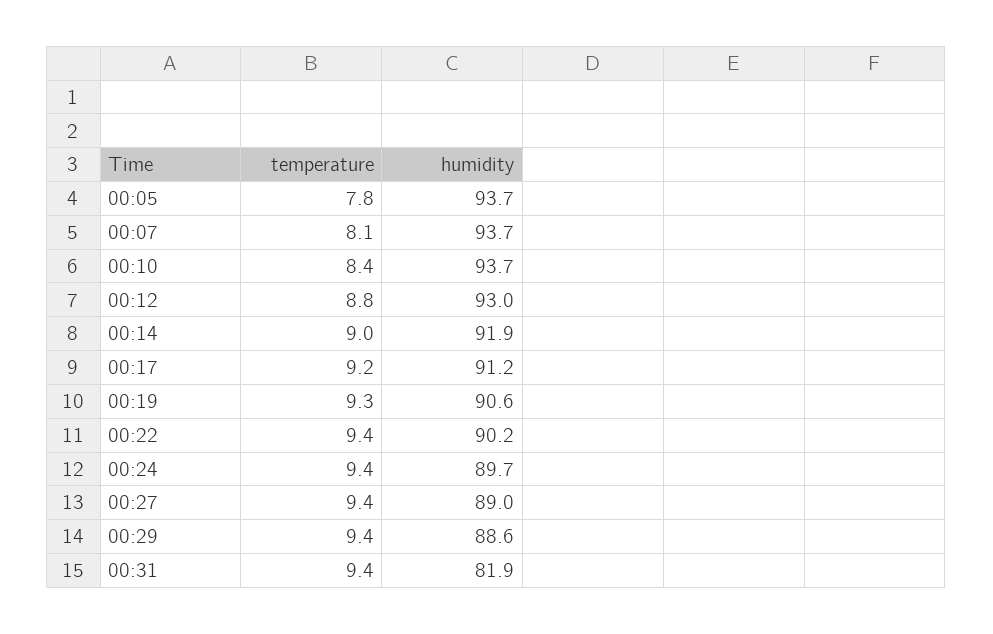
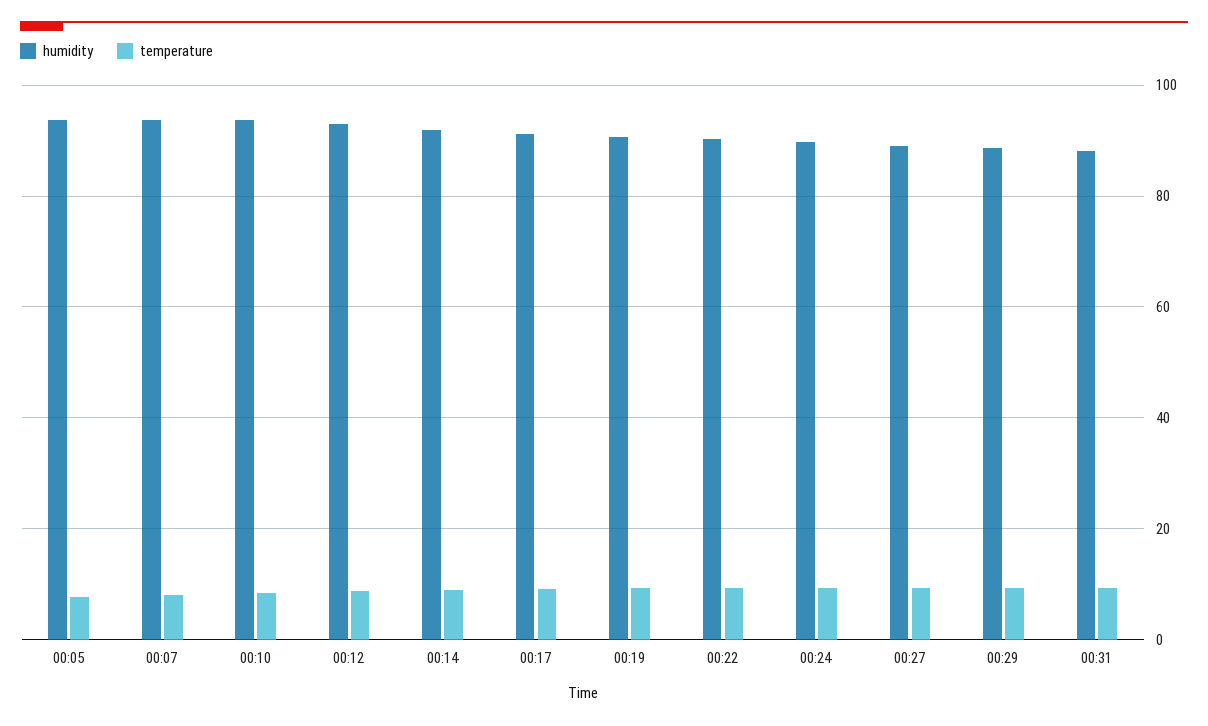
humidity, 00:31: 81.9 -> 88

